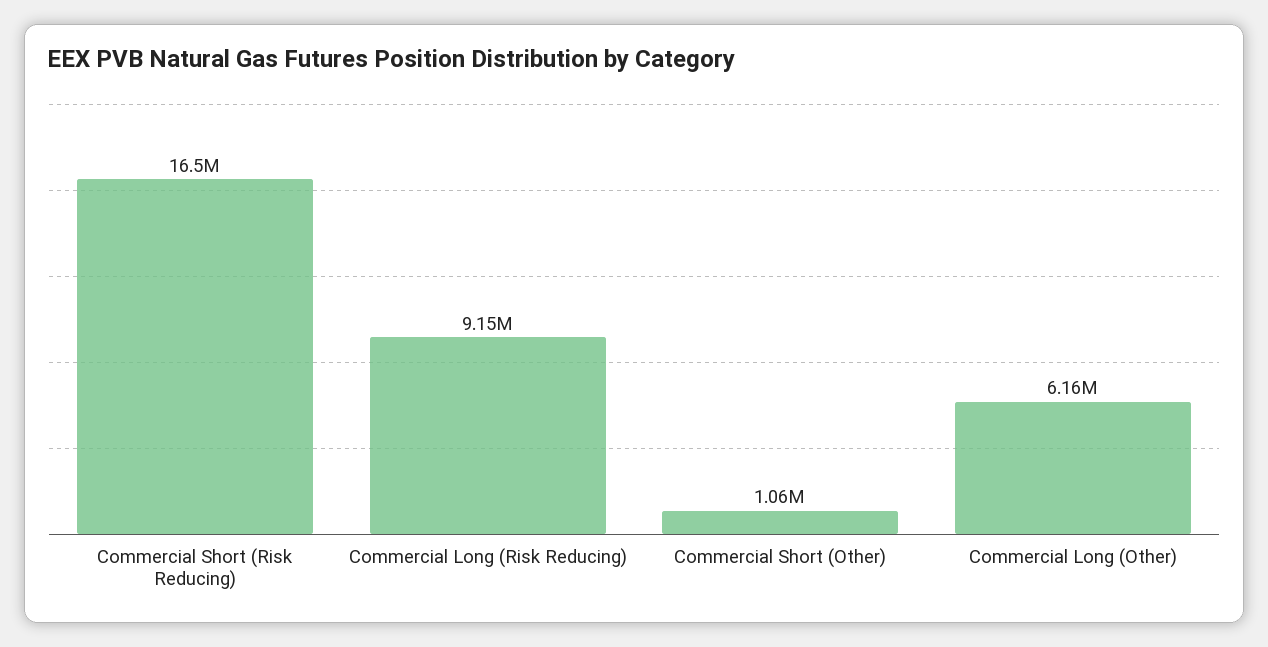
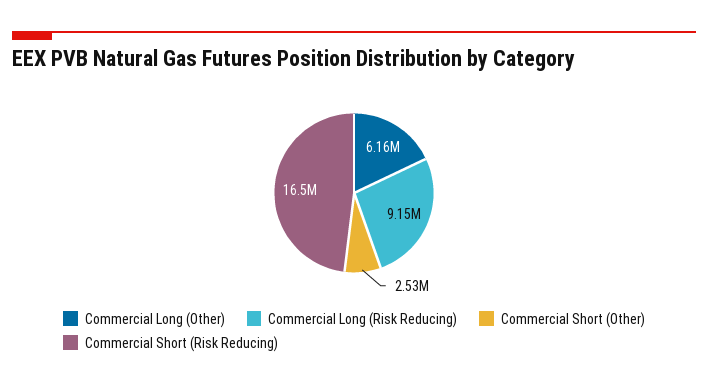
Commercial Short (Other): 1060000 -> 2530000

